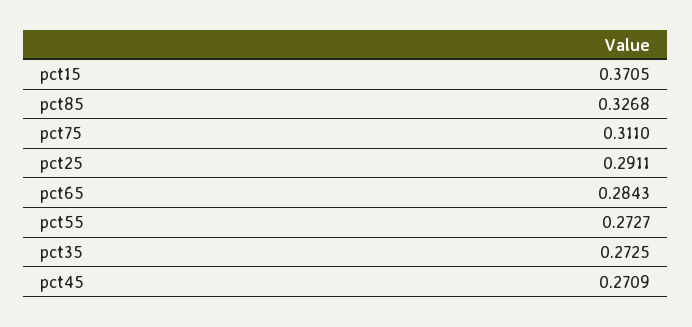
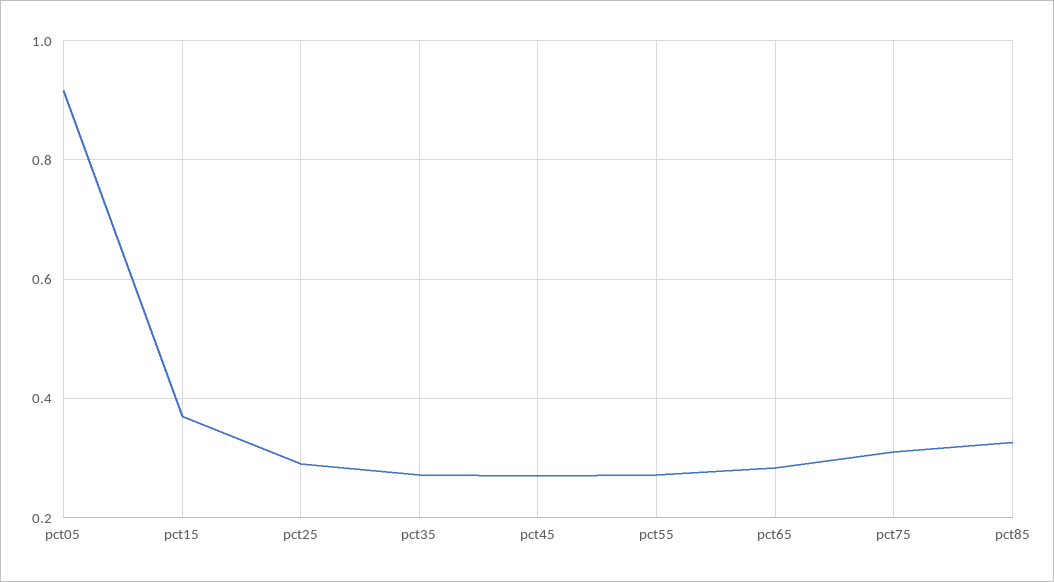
pct05: none -> 0.92

